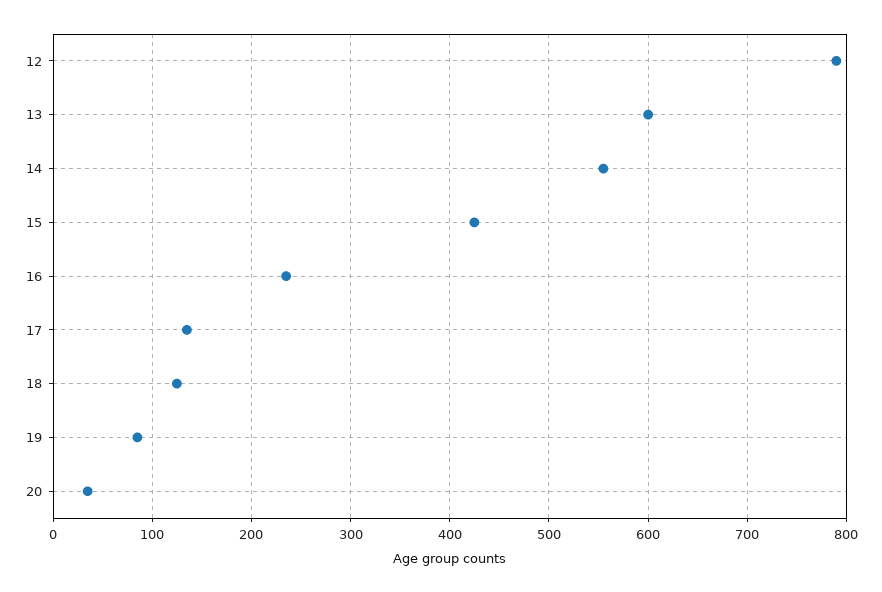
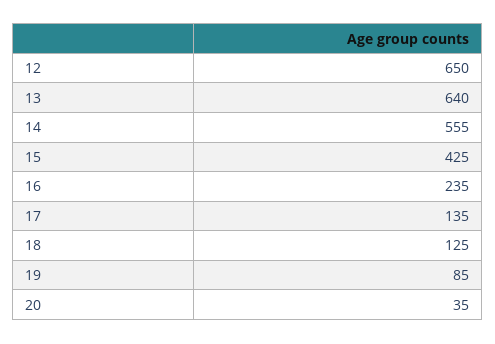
12: 790 -> 650
13: 600 -> 640

